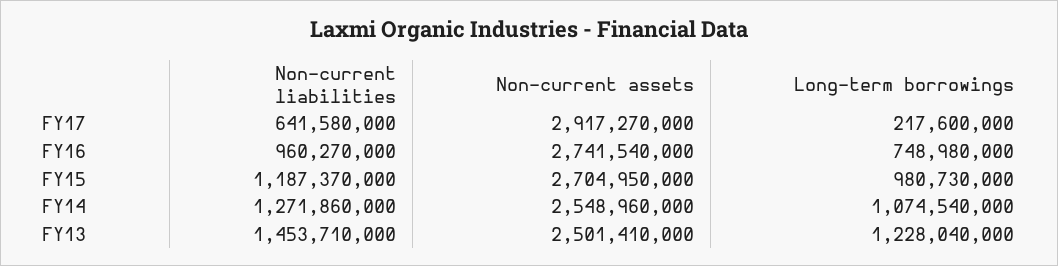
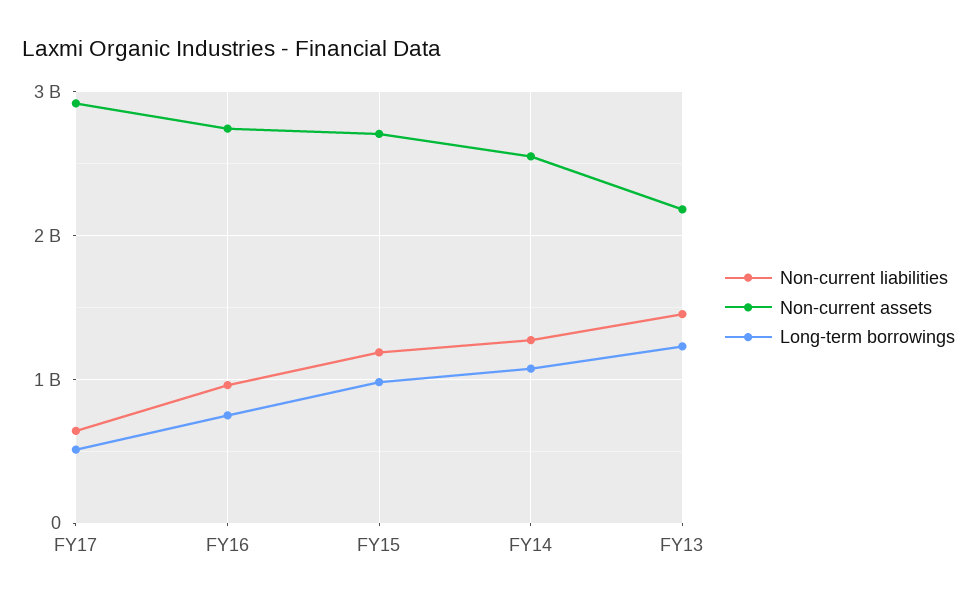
Long-term borrowings, FY17: 217600000 -> 500000000
Non-current assets, FY13: 2501410000 -> 2200000000

